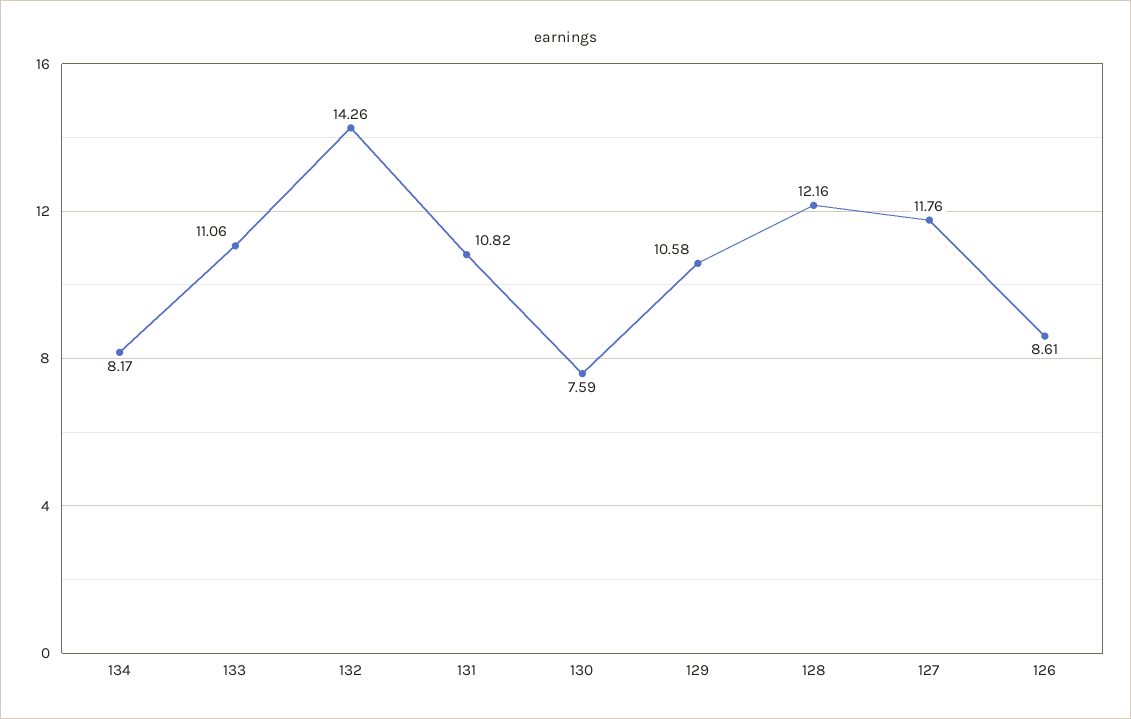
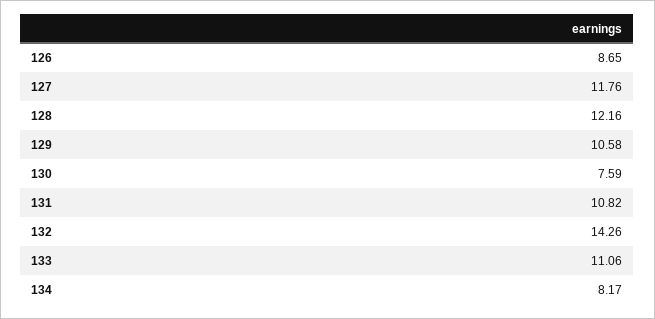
126: 8.61 -> 8.65

